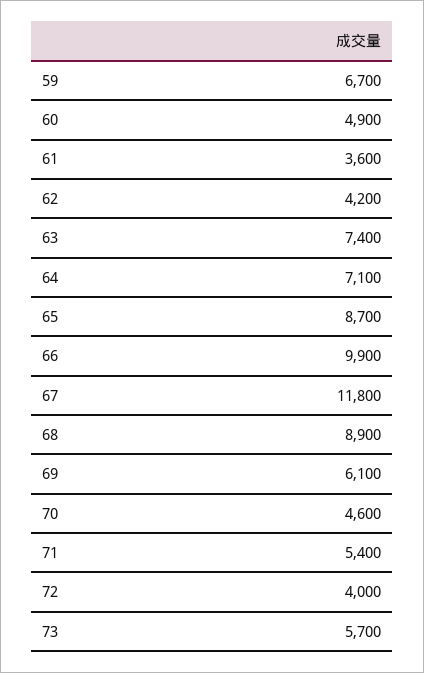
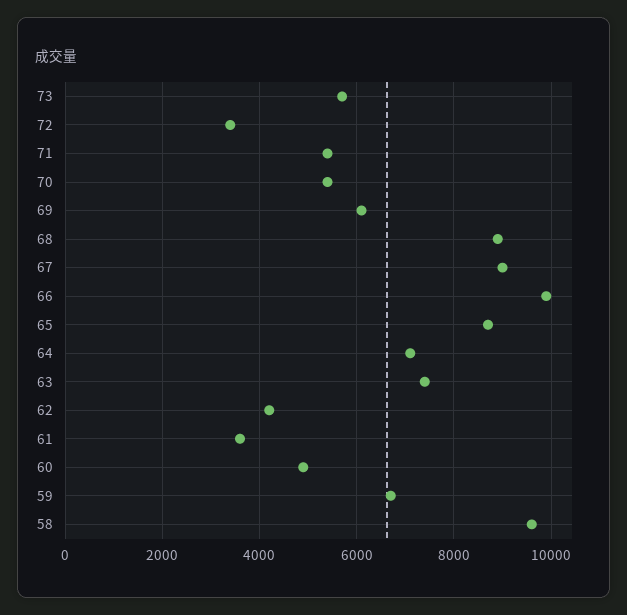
67: 11800 -> 9000
70: 4600 -> 5400
72: 4000 -> 3400
58: none -> 9600

